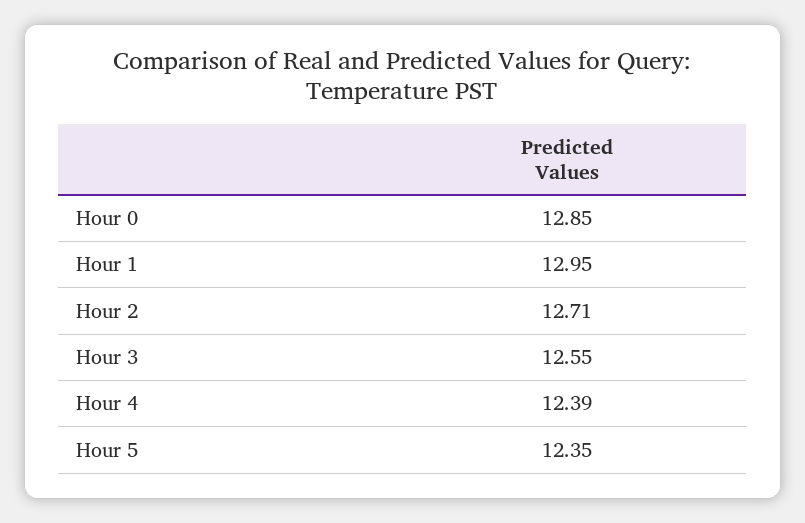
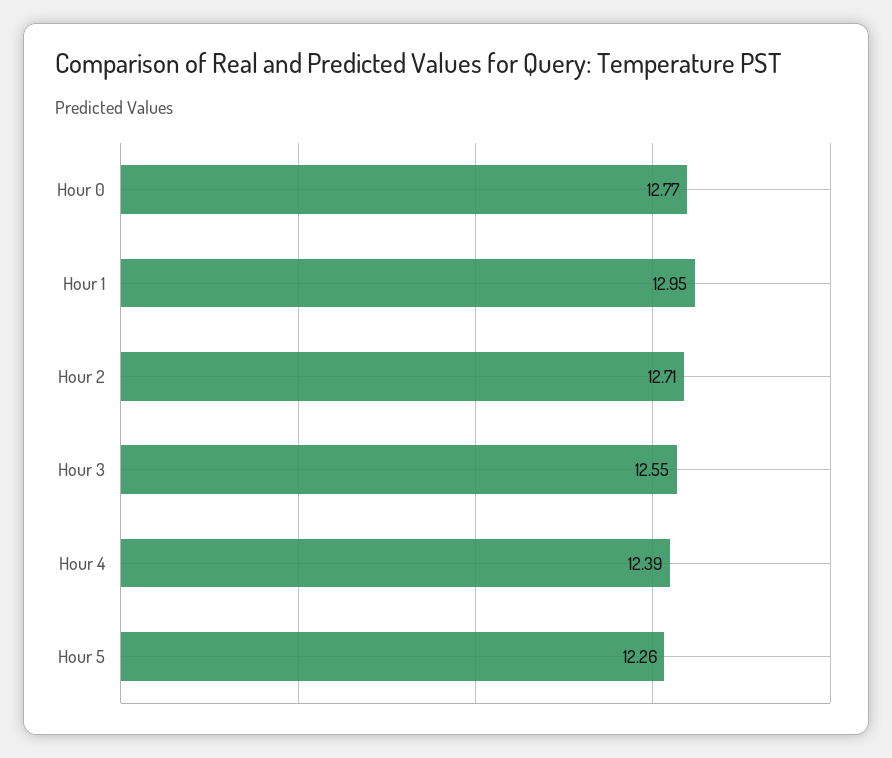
Hour 0: 12.85 -> 12.77
Hour 5: 12.35 -> 12.26

